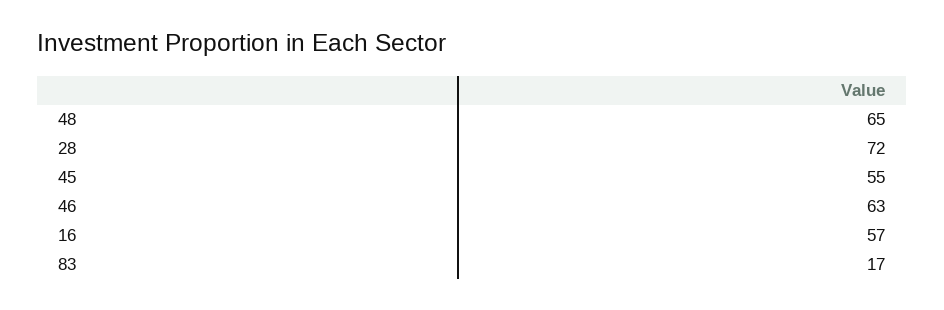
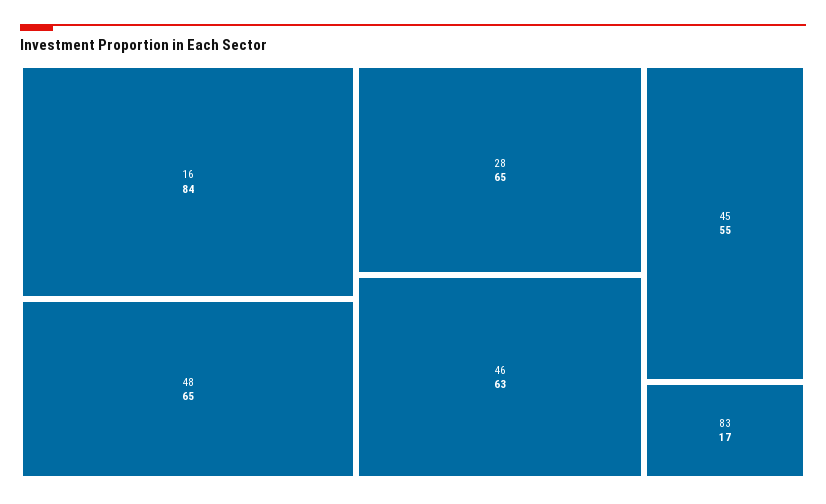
28: 72 -> 65
16: 57 -> 84

